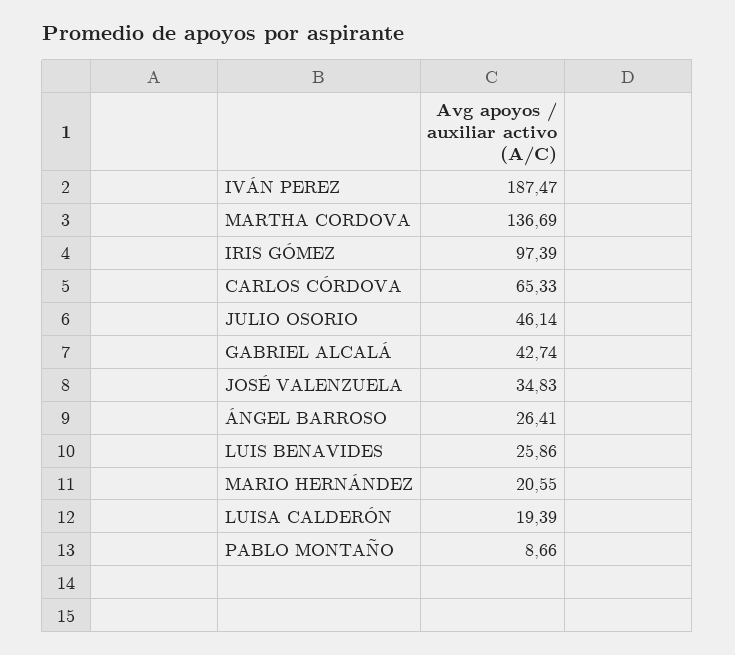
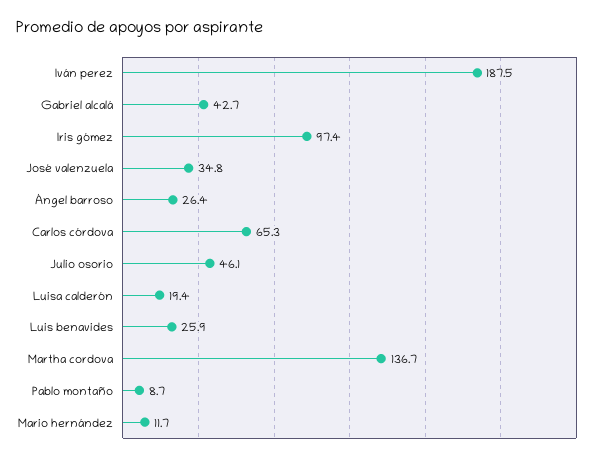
MARIO HERNÁNDEZ: 20.55 -> 11.7

